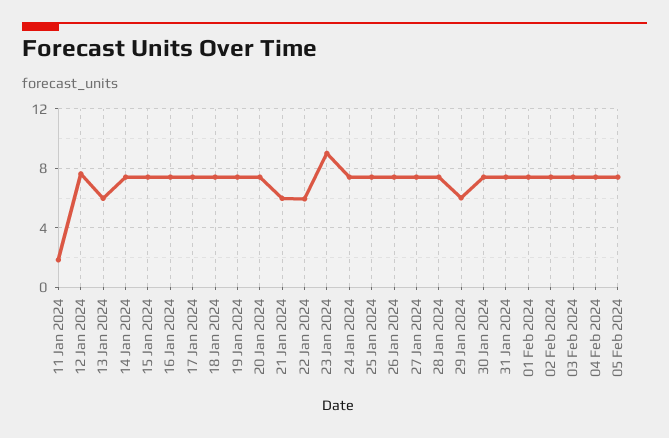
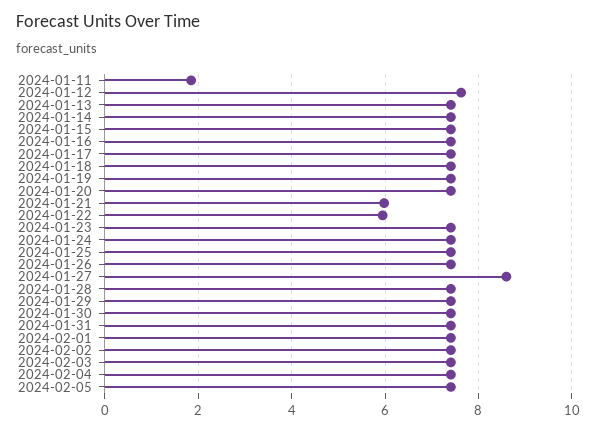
13 Jan 2024: 6 -> 7.4
23 Jan 2024: 9 -> 7.4
27 Jan 2024: 7.5 -> 8.6
29 Jan 2024: 6 -> 7.4

